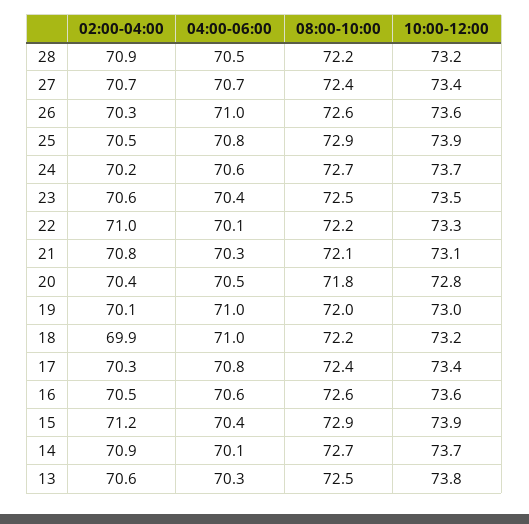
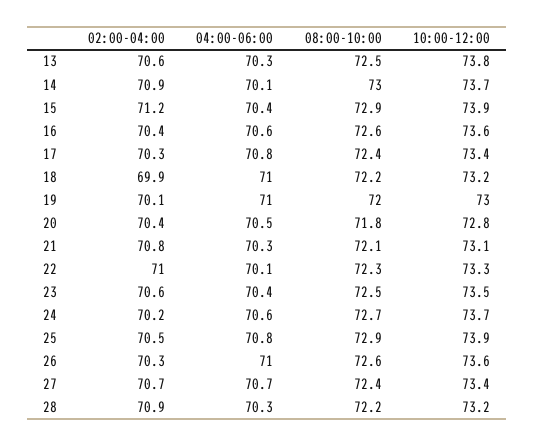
04:00-06:00, 28: 70.5 -> 70.3
08:00-10:00, 22: 72.2 -> 72.3
02:00-04:00, 16: 70.5 -> 70.4
08:00-10:00, 14: 72.7 -> 73

